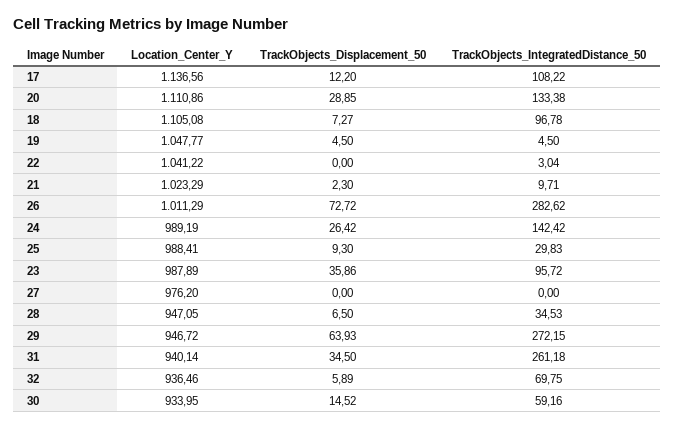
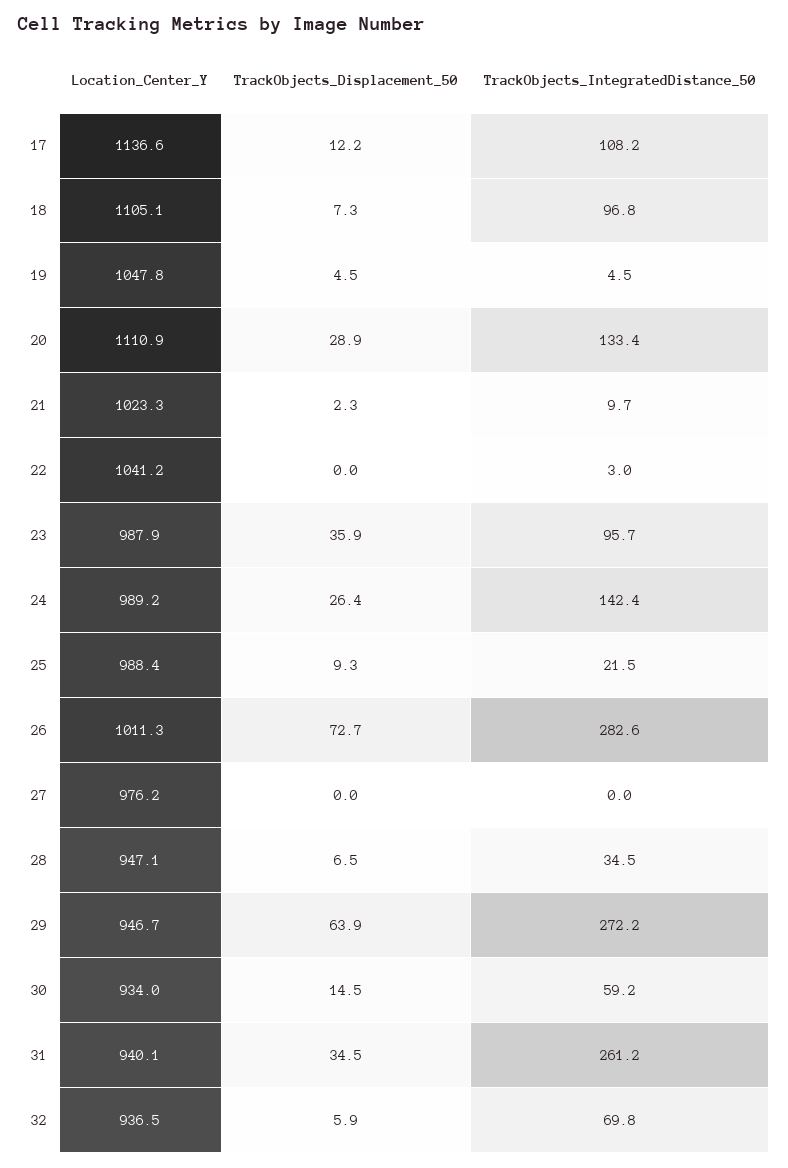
TrackObjects_IntegratedDistance_50, 25: 29.83 -> 21.5

